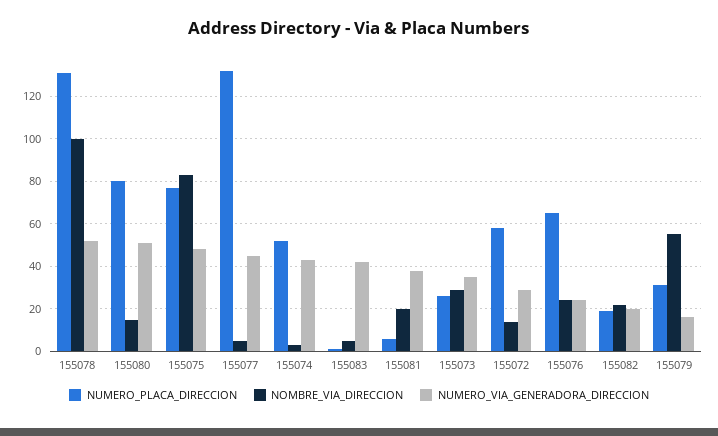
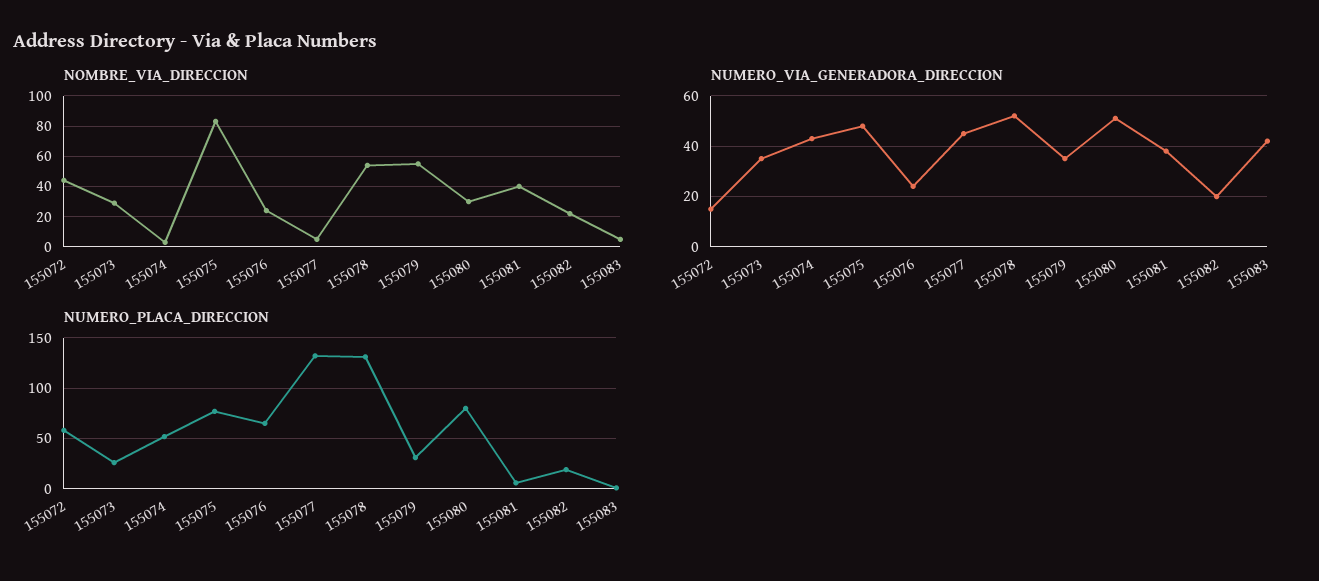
NOMBRE_VIA_DIRECCION, 155078: 100 -> 55
NOMBRE_VIA_DIRECCION, 155080: 15 -> 30
NOMBRE_VIA_DIRECCION, 155081: 20 -> 40
NOMBRE_VIA_DIRECCION, 155072: 15 -> 45
NUMERO_VIA_GENERADORA_DIRECCION, 155072: 30 -> 15
NUMERO_VIA_GENERADORA_DIRECCION, 155079: 15 -> 35

